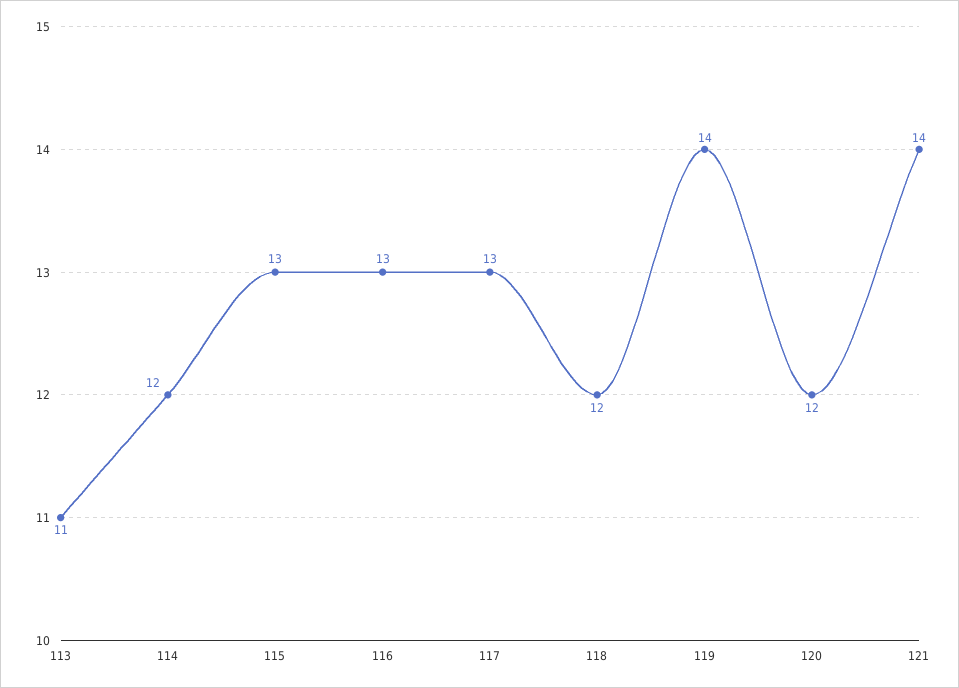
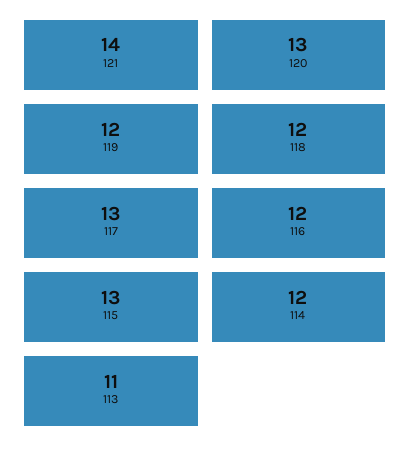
116: 13 -> 12
119: 14 -> 12
120: 12 -> 13

